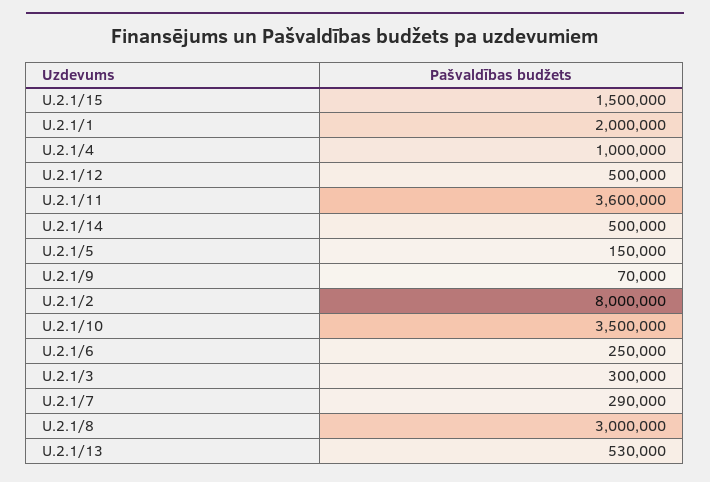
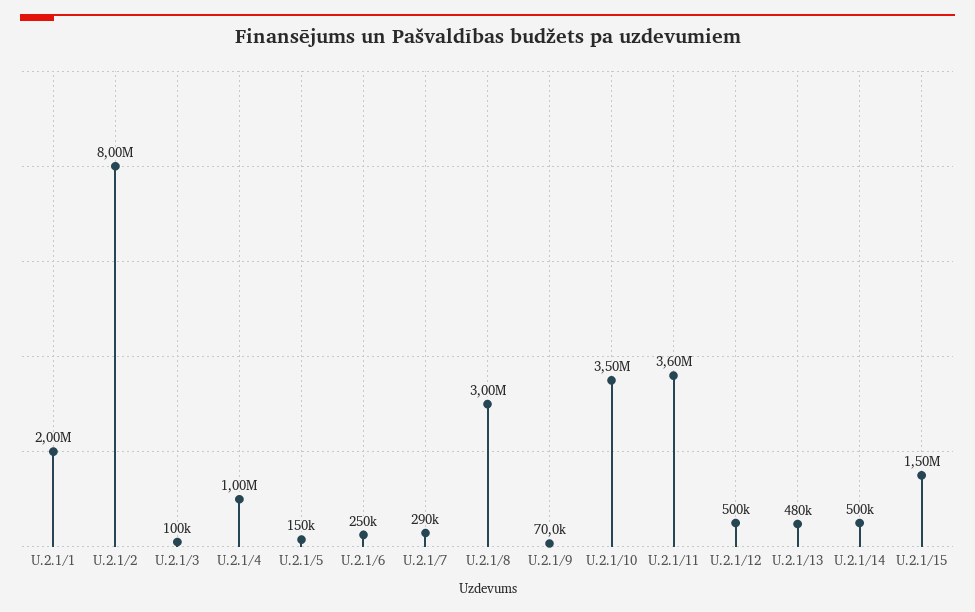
U.2.1/3: 300000 -> 100000
U.2.1/13: 530000 -> 480000

